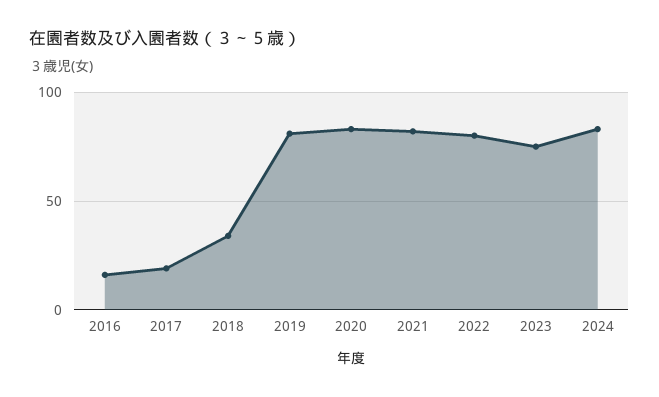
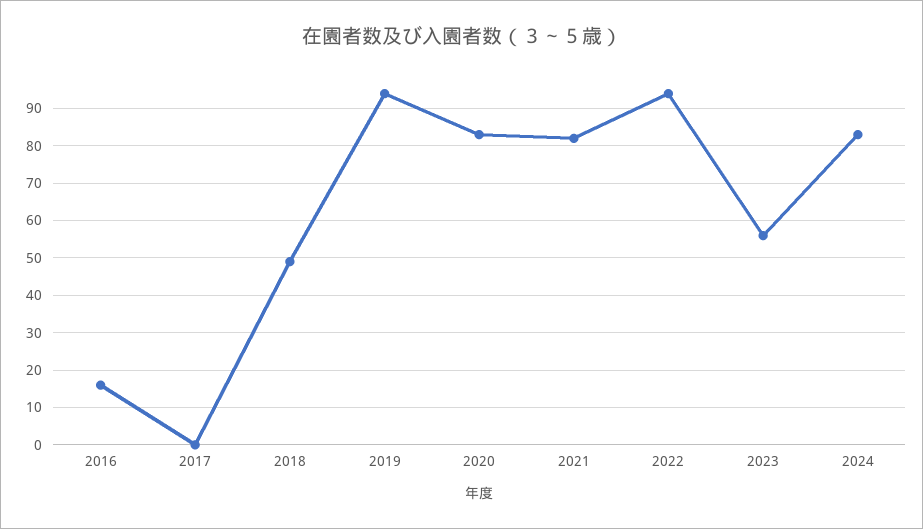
2017: 20 -> 0
2018: 35 -> 50
2019: 80 -> 95
2022: 80 -> 95
2023: 75 -> 55

